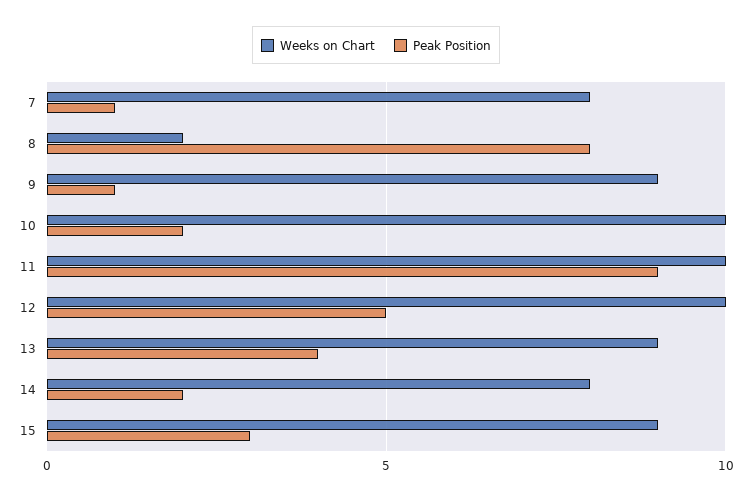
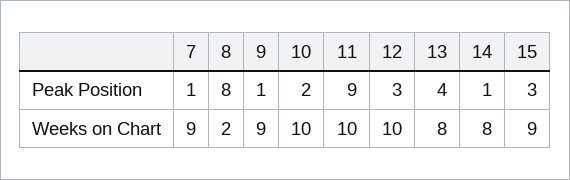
Weeks on Chart, 7: 8 -> 9
Peak Position, 12: 5 -> 3
Weeks on Chart, 13: 9 -> 8
Peak Position, 14: 2 -> 1

